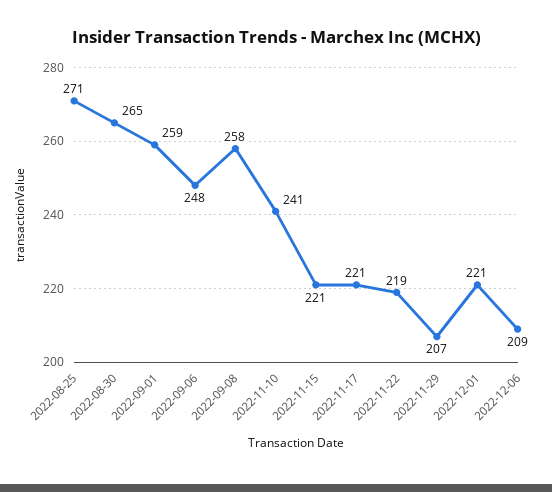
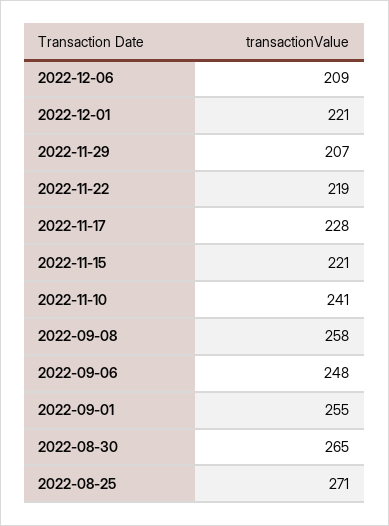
2022-09-01: 259 -> 255
2022-11-17: 221 -> 228

